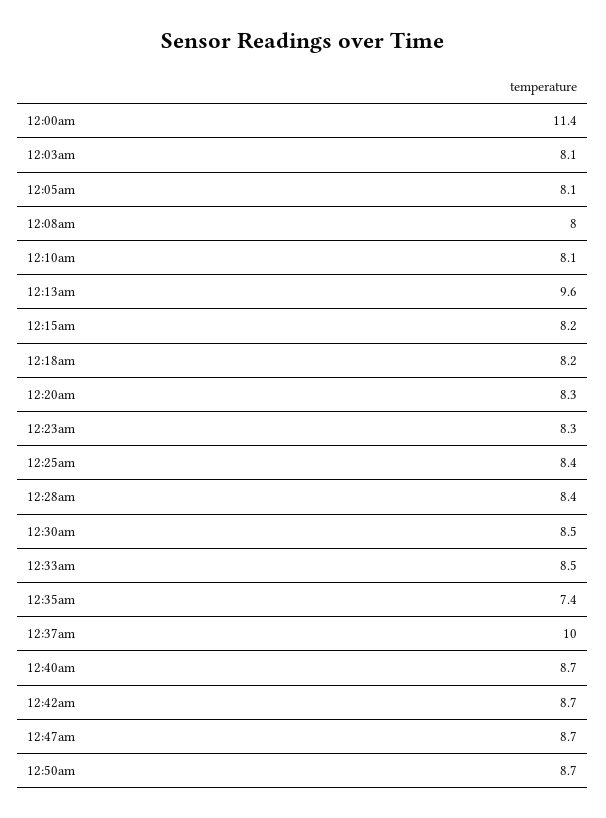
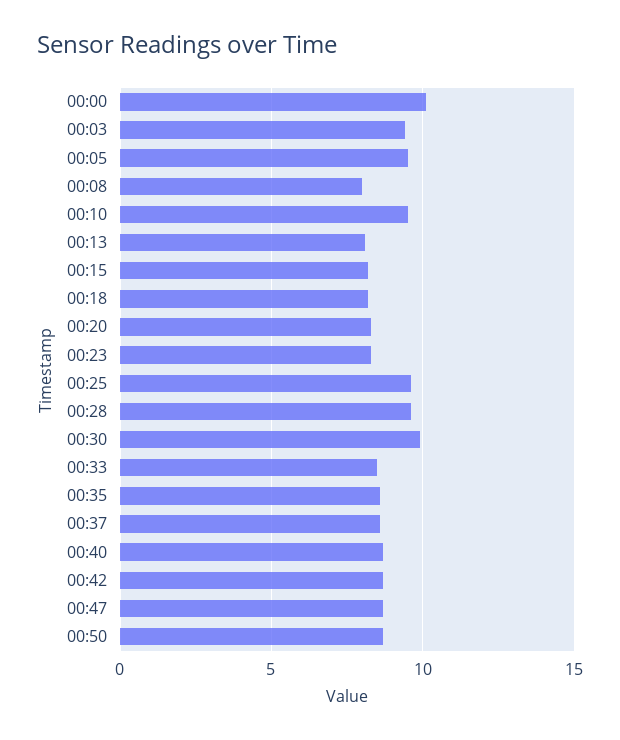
12:00am: 11.4 -> 10
12:03am: 8.1 -> 9.5
12:05am: 8.1 -> 9.5
12:10am: 8.1 -> 9.5
12:13am: 9.6 -> 8
12:25am: 8.4 -> 9.5
12:28am: 8.4 -> 9.5
12:30am: 8.5 -> 10
12:35am: 7.4 -> 8.5
12:37am: 10 -> 8.5

